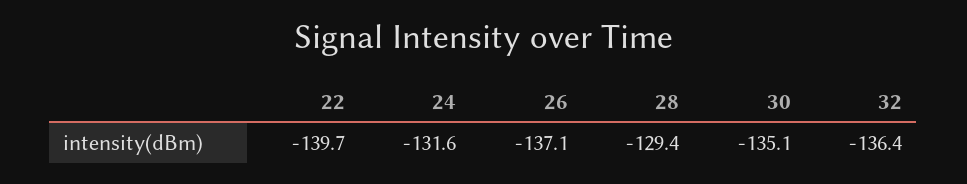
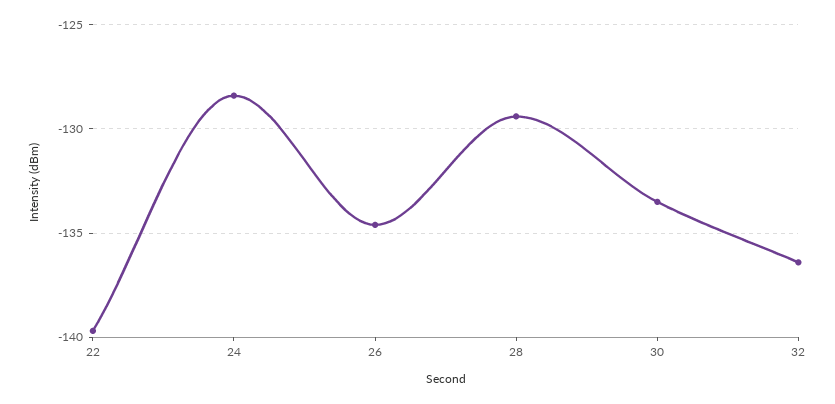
24: -131.6 -> -128.5
26: -137.1 -> -134.5
30: -135.1 -> -133.5

